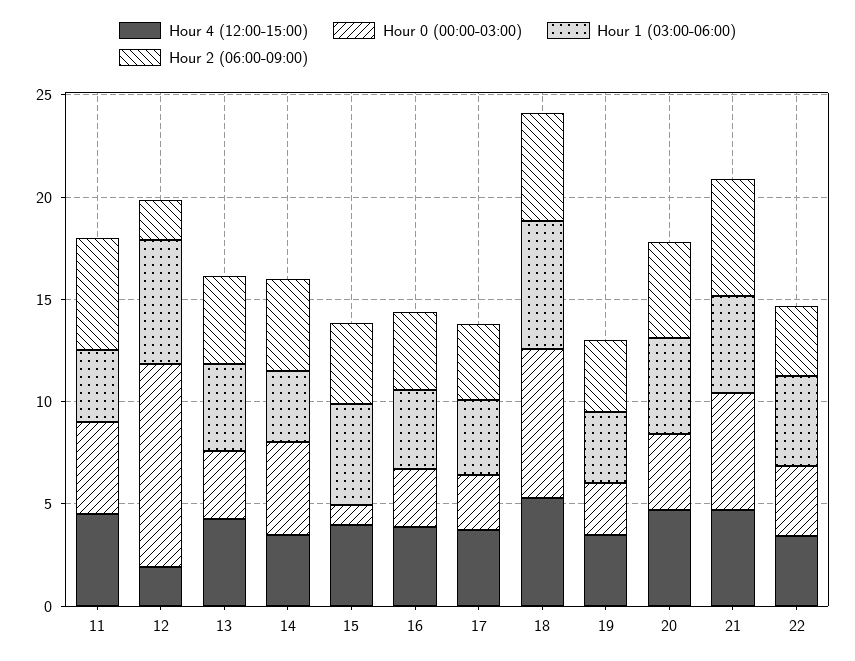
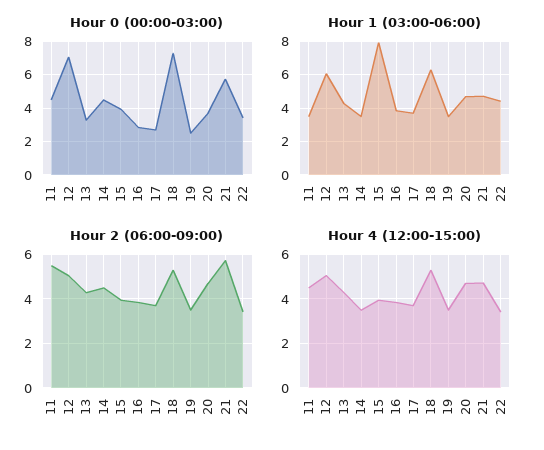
Hour 4 (12:00-15:00), 12: 2 -> 5
Hour 0 (00:00-03:00), 12: 10 -> 7
Hour 2 (06:00-09:00), 12: 2 -> 5
Hour 0 (00:00-03:00), 15: 1 -> 4
Hour 1 (03:00-06:00), 15: 5 -> 8

